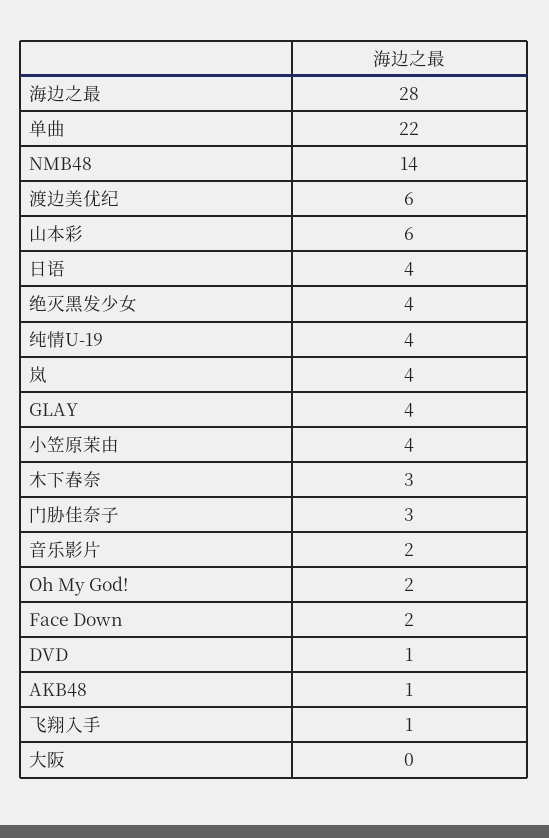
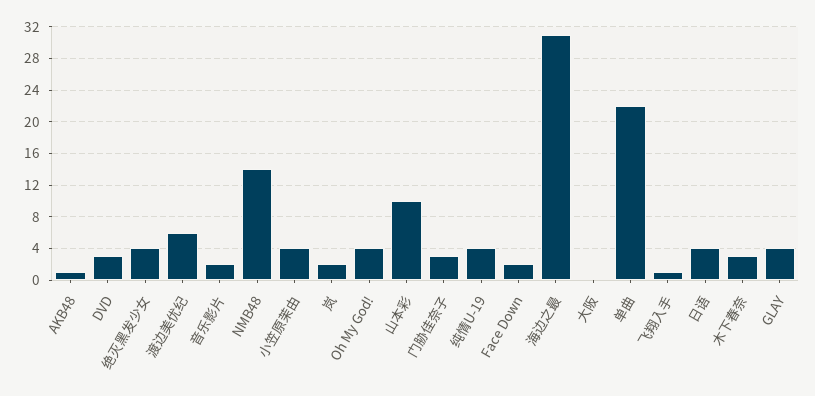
海边之最: 28 -> 31
山本彩: 6 -> 10
岚: 4 -> 2
Oh My God!: 2 -> 4
DVD: 1 -> 3

